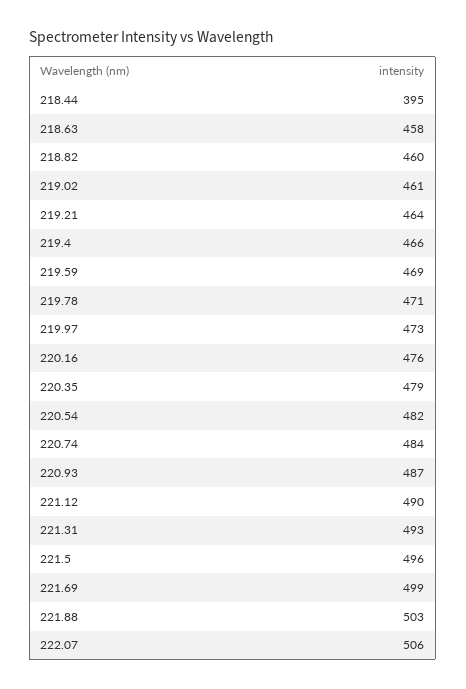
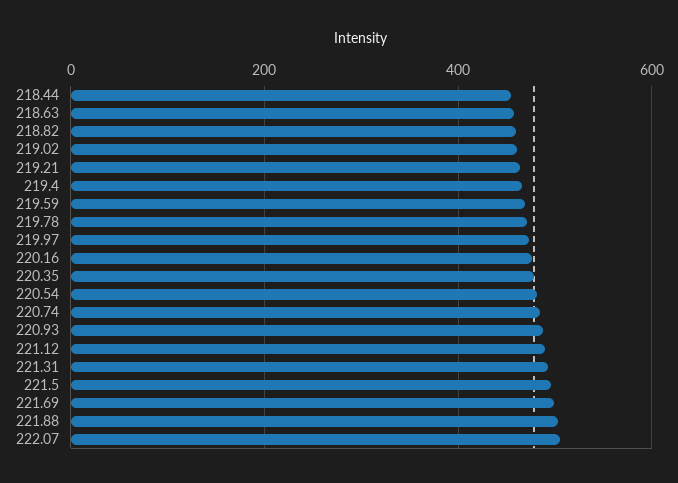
218.44: 395 -> 460

